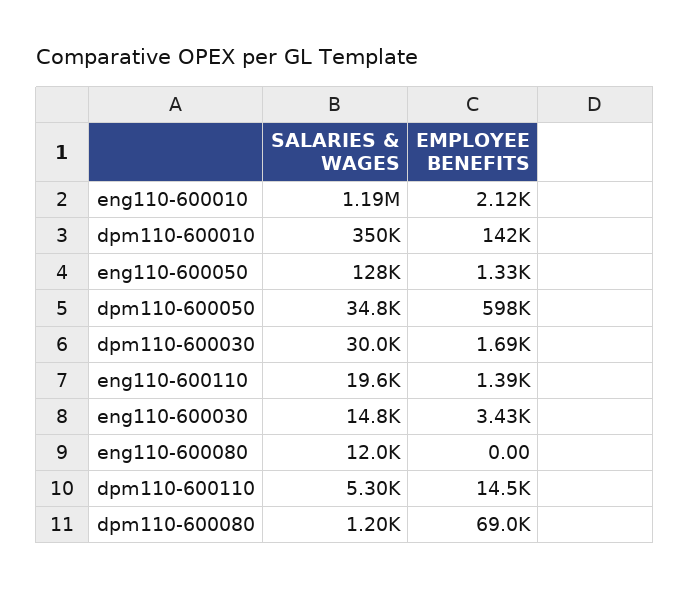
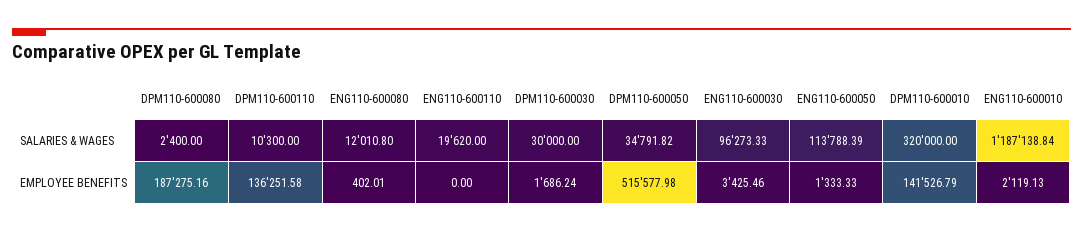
SALARIES & WAGES, dpm110-600010: 350000 -> 320000
SALARIES & WAGES, eng110-600050: 128000 -> 113788.39
EMPLOYEE BENEFITS, dpm110-600050: 598000 -> 515577.98
EMPLOYEE BENEFITS, eng110-600110: 1390 -> 0
SALARIES & WAGES, eng110-600030: 14800 -> 96273.33
EMPLOYEE BENEFITS, eng110-600080: 0 -> 402.01
SALARIES & WAGES, dpm110-600110: 5300 -> 10300
EMPLOYEE BENEFITS, dpm110-600110: 14500 -> 136251.58
SALARIES & WAGES, dpm110-600080: 1200 -> 2400
EMPLOYEE BENEFITS, dpm110-600080: 69000 -> 187275.16

